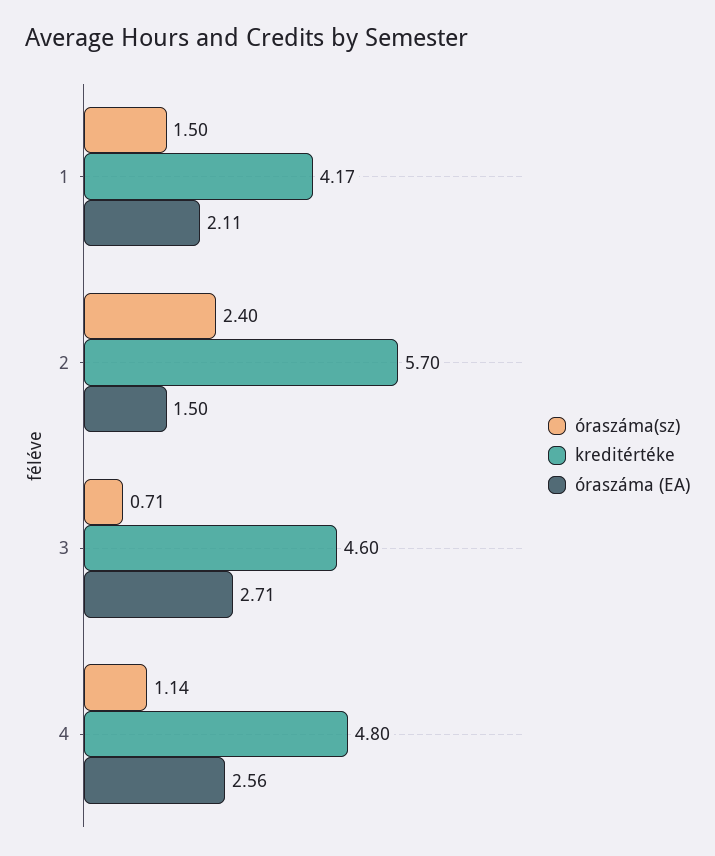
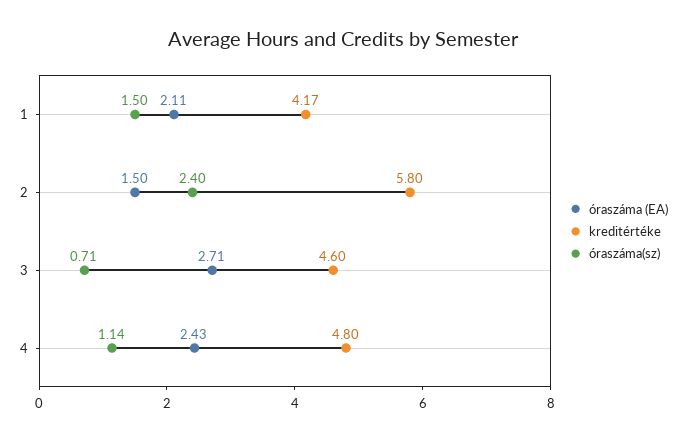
kreditértéke, 2: 5.7 -> 5.8
óraszáma (EA), 4: 2.56 -> 2.43

